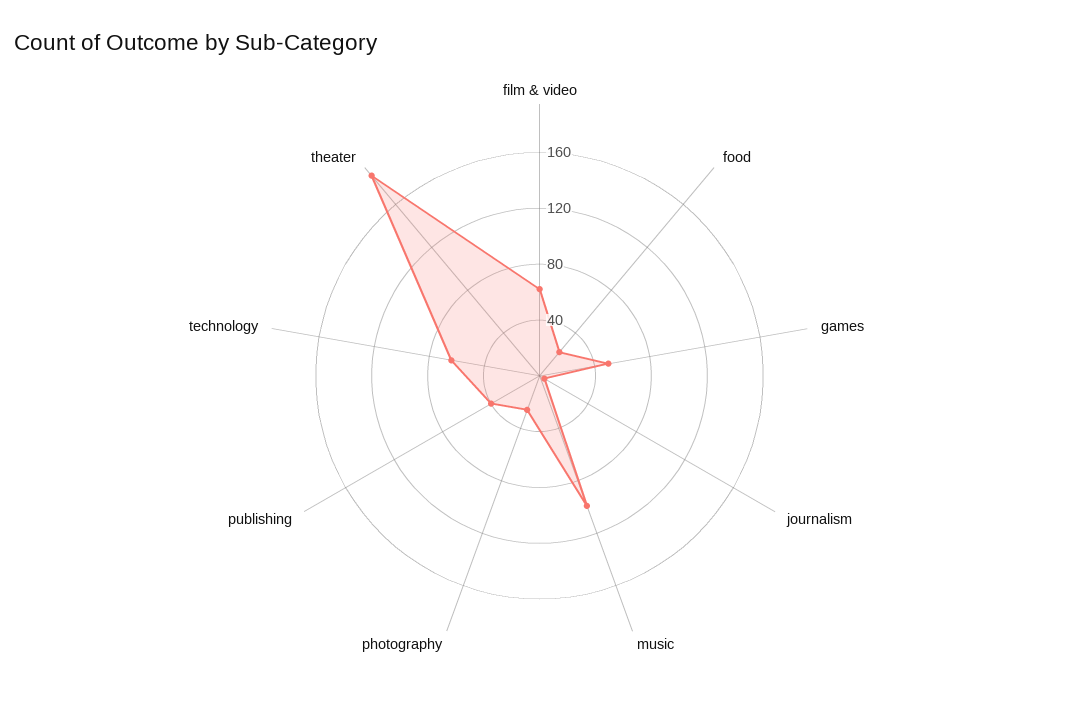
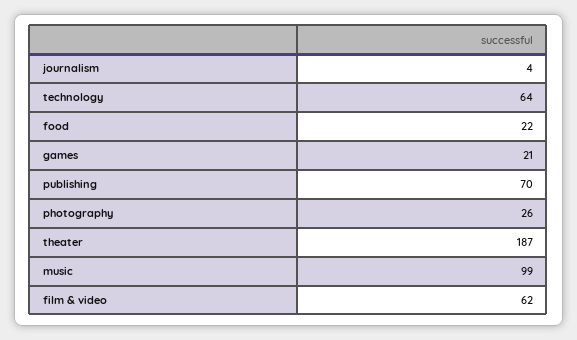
games: 50 -> 21
publishing: 40 -> 70

